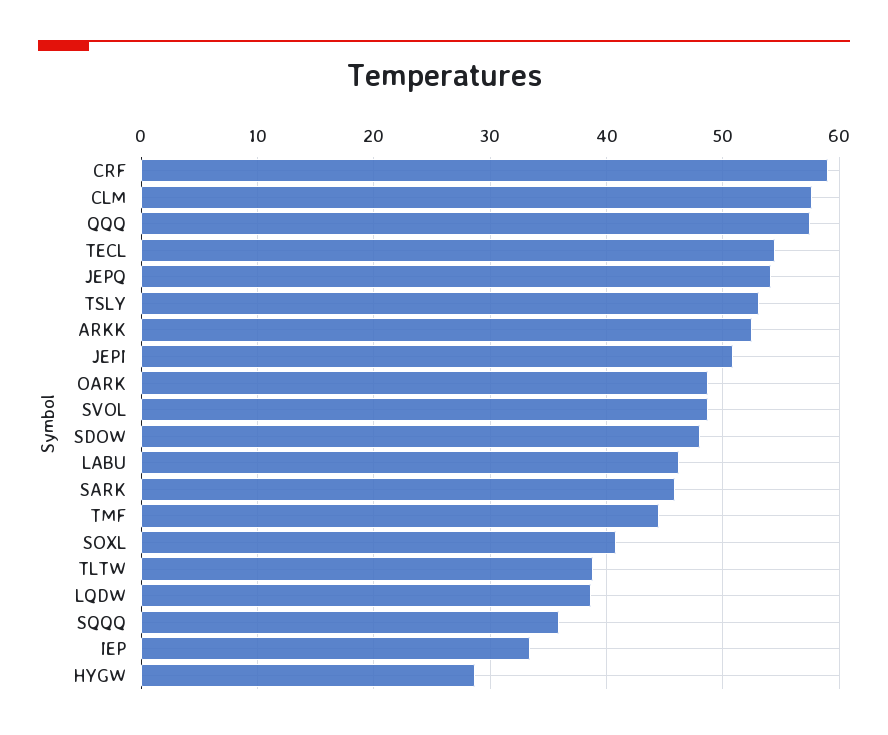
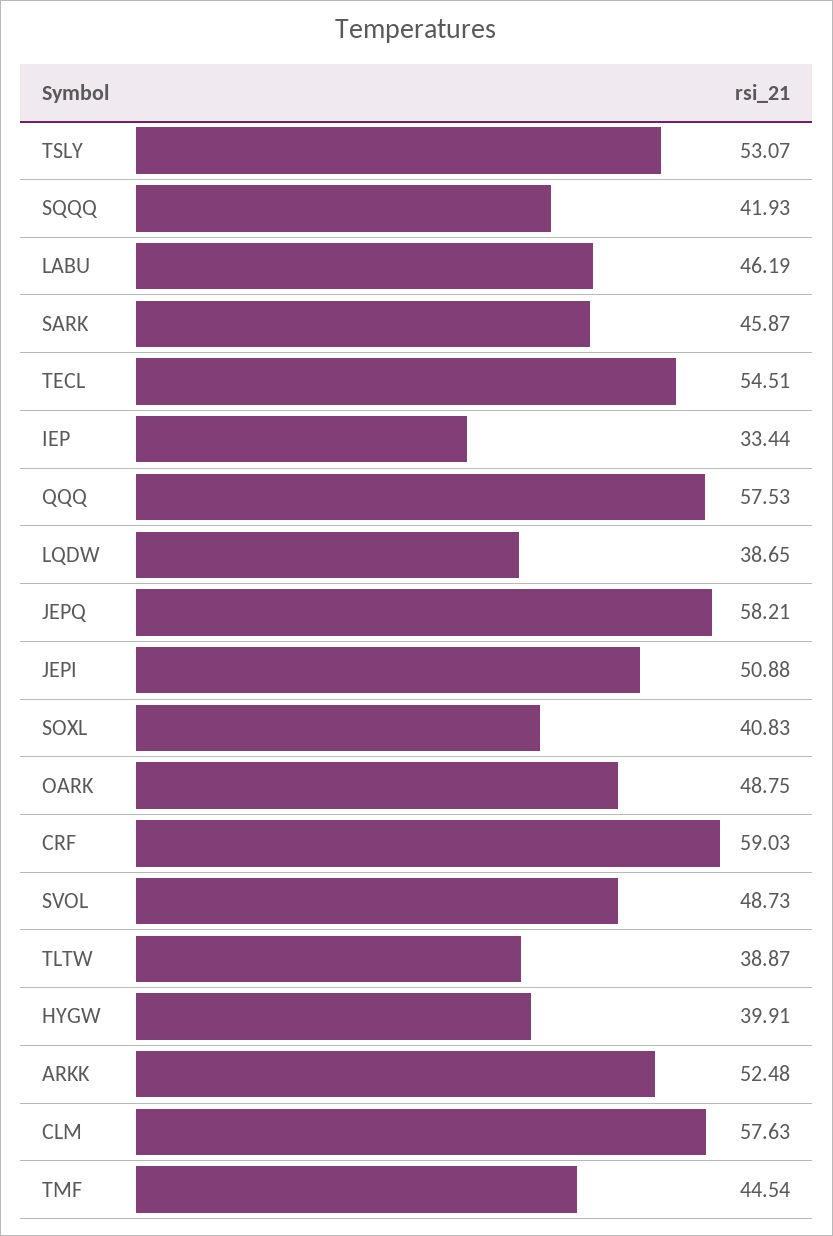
JEPQ: 54 -> 58.21
SDOW: 48 -> none
SQQQ: 36 -> 41.93
HYGW: 29 -> 39.91

